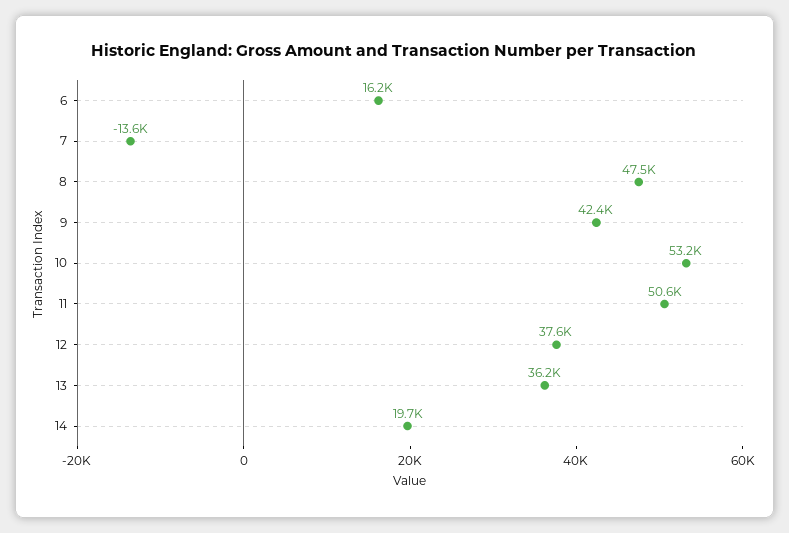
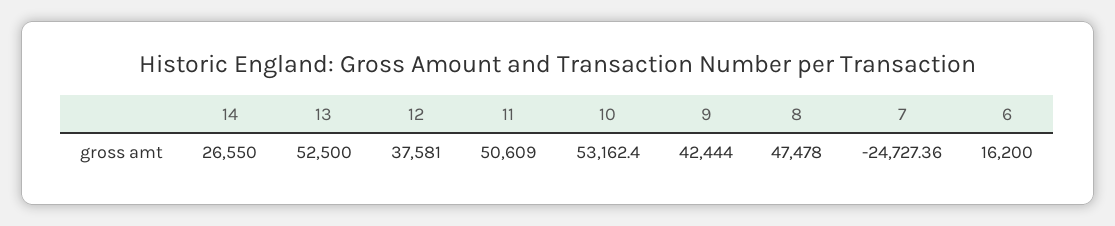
7: -13600 -> -24727.36
13: 36200 -> 52500
14: 19700 -> 26550

